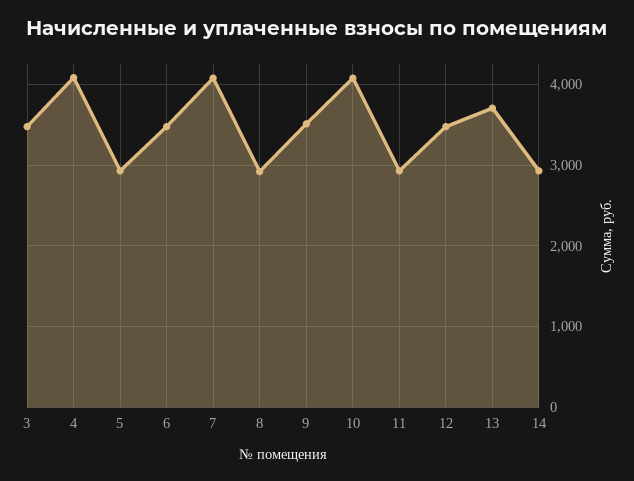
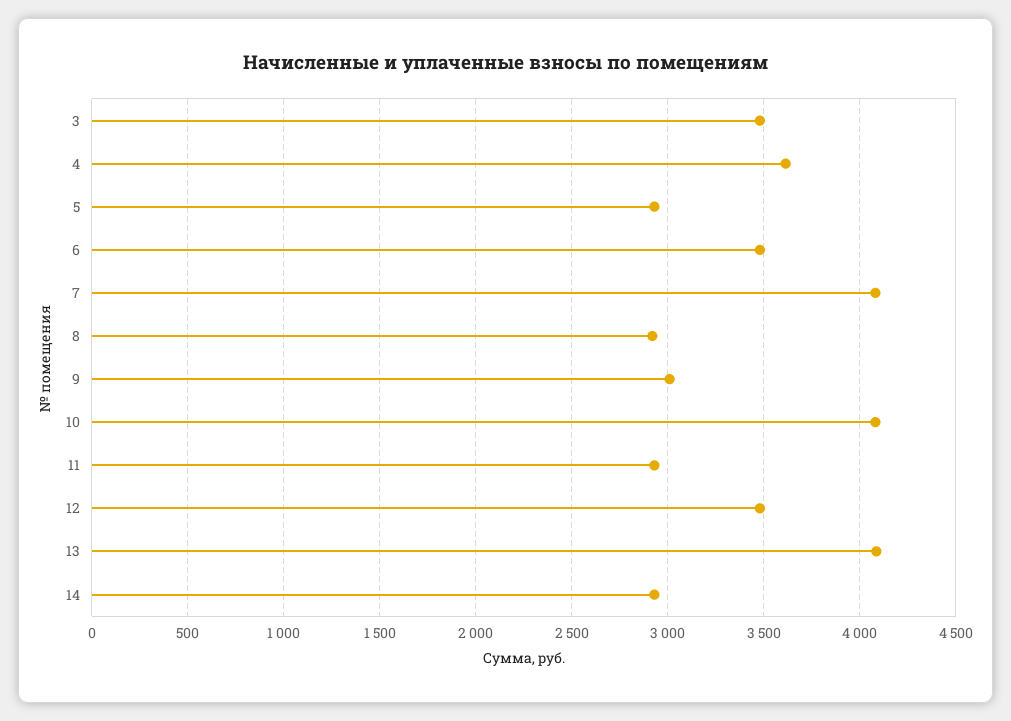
4: 4100 -> 3600
9: 3500 -> 3000
13: 3700 -> 4100

